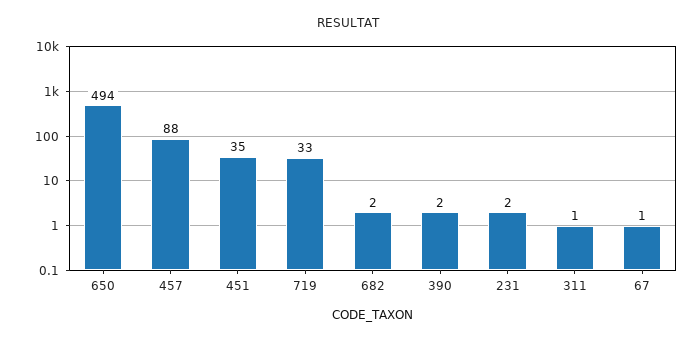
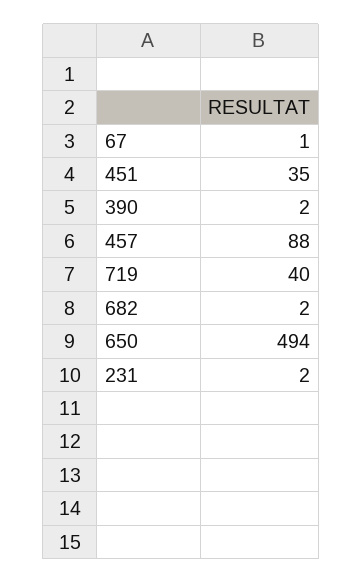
719: 33 -> 40
311: 1 -> none

